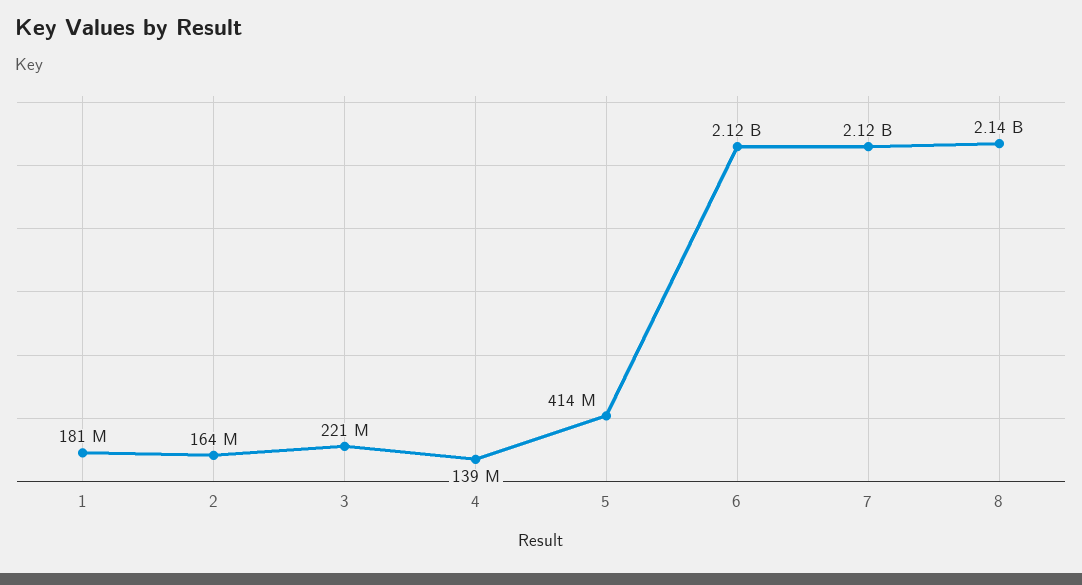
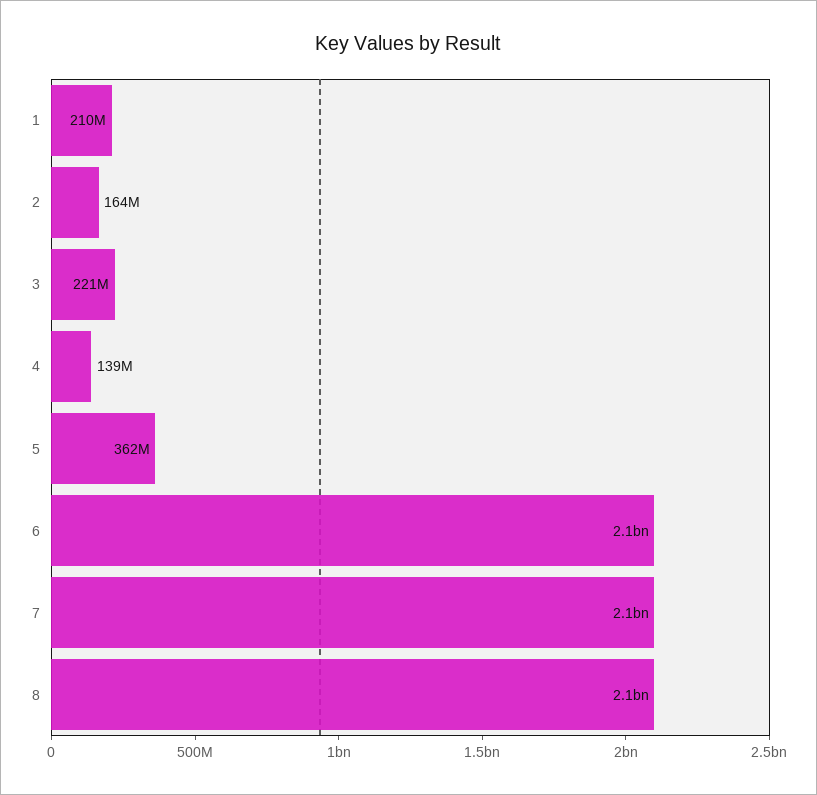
1: 181000000 -> 210000000
5: 414000000 -> 362000000

